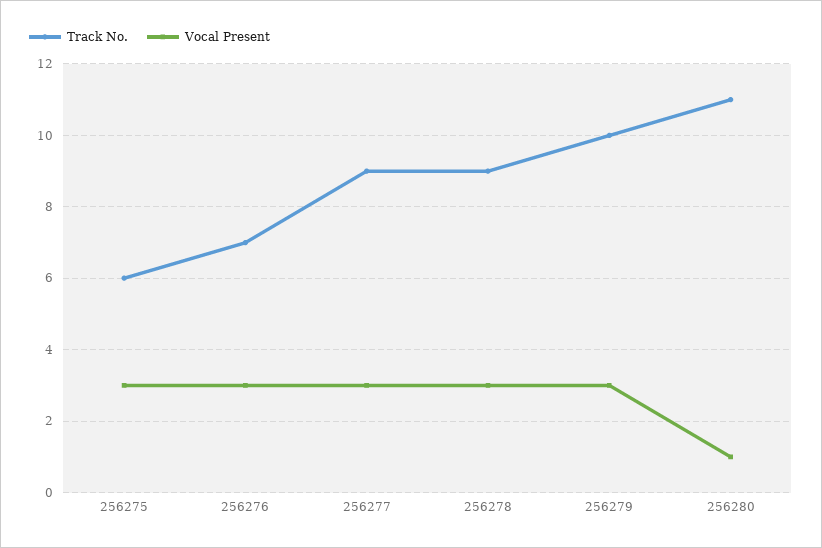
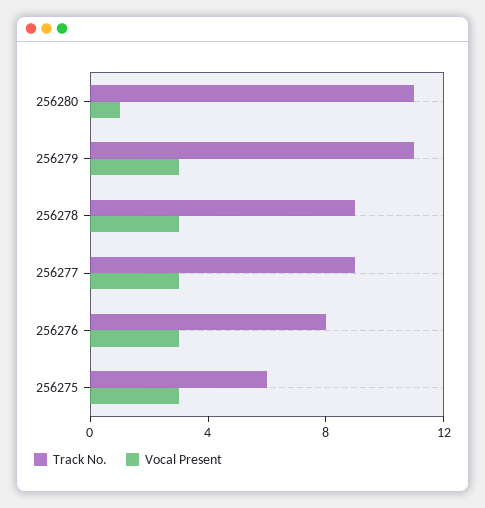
Track No., 256276: 7 -> 8
Track No., 256279: 10 -> 11

